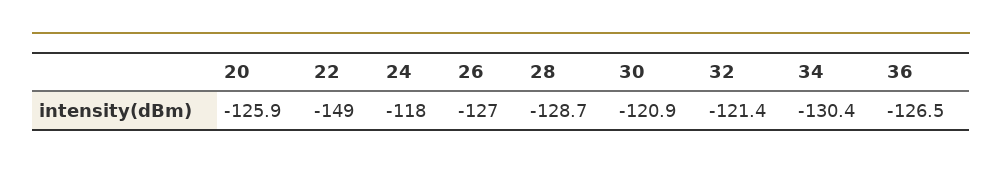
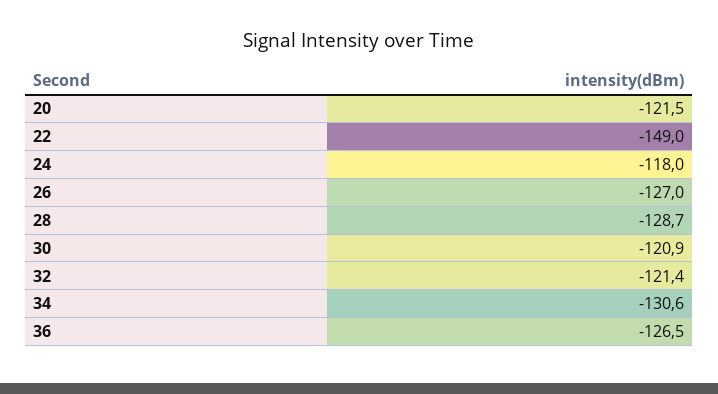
20: -125.9 -> -121.5
34: -130.4 -> -130.6

